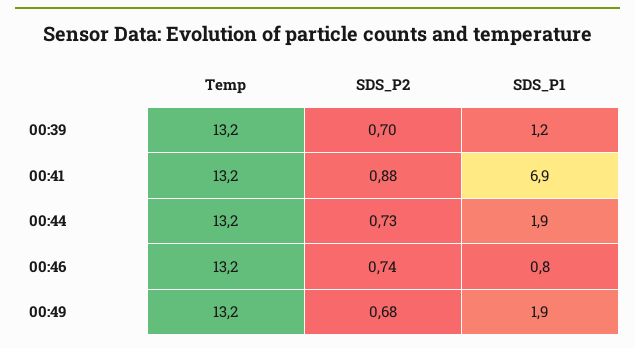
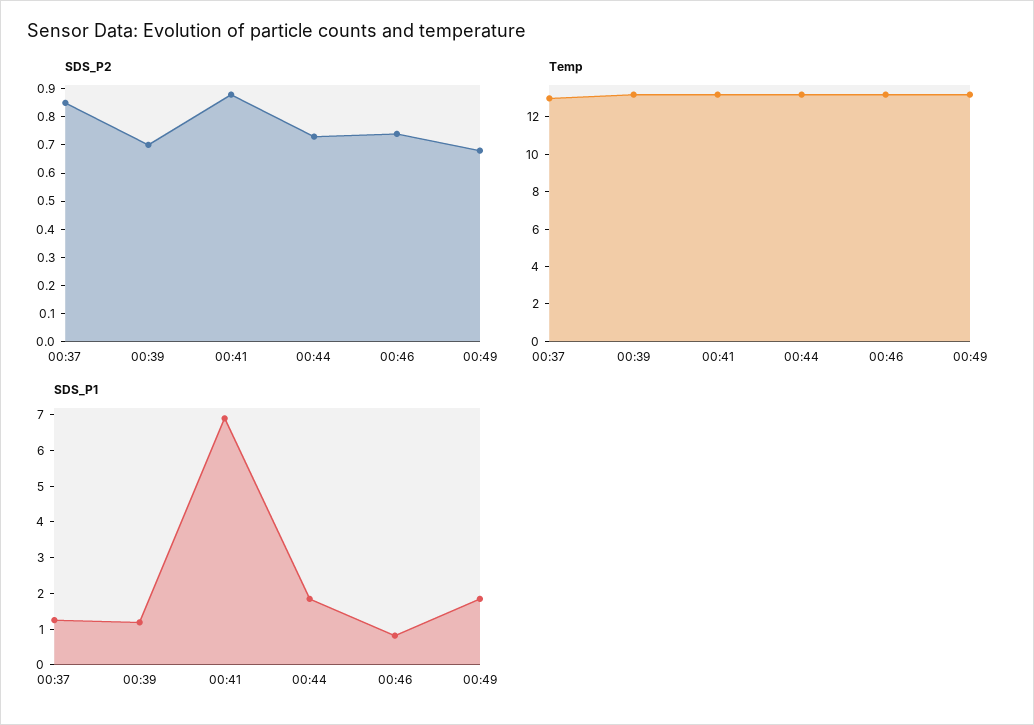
SDS_P2, 00:37: none -> 0.85
Temp, 00:37: none -> 13
SDS_P1, 00:37: none -> 1.25

